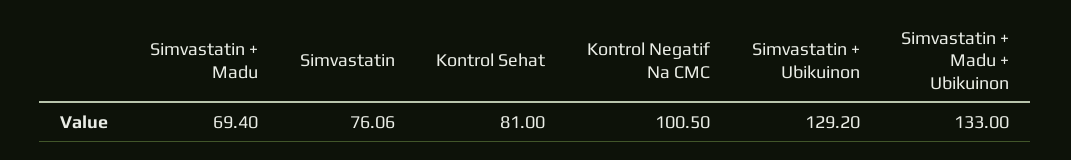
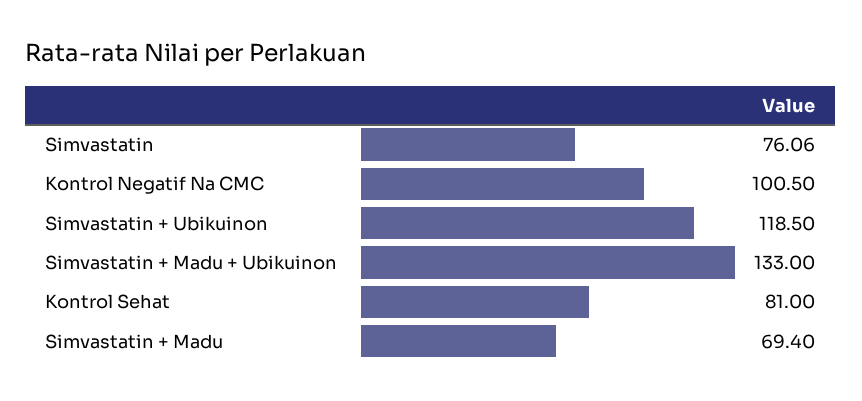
Simvastatin + Ubikuinon: 129.2 -> 118.5

